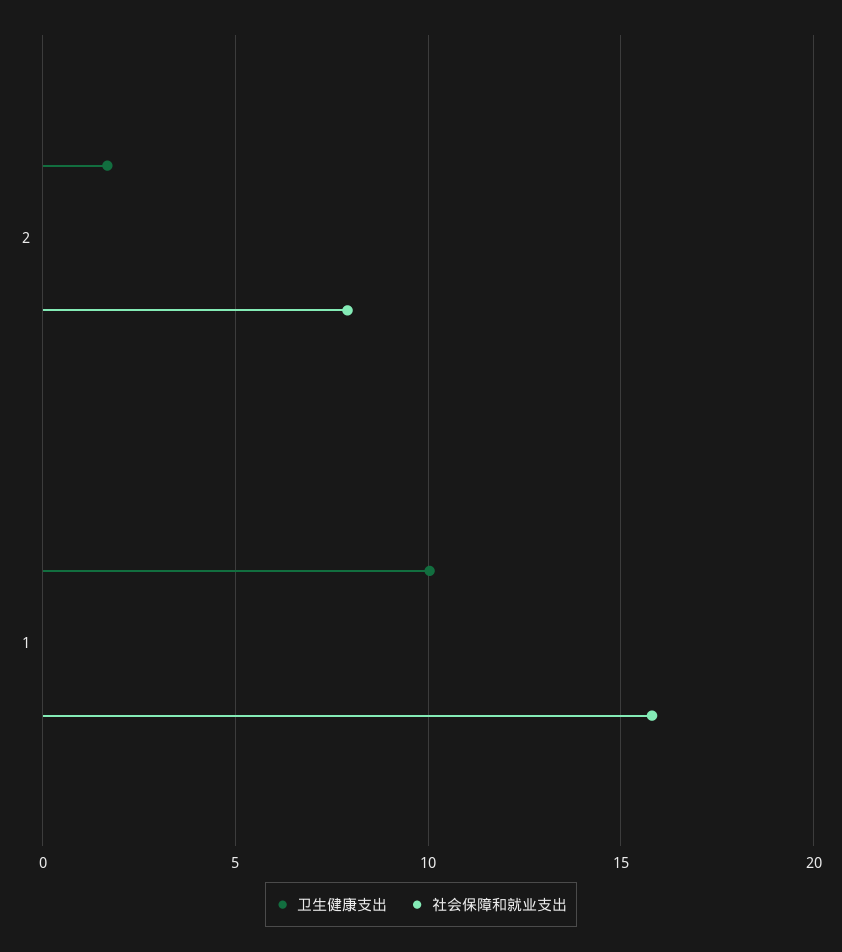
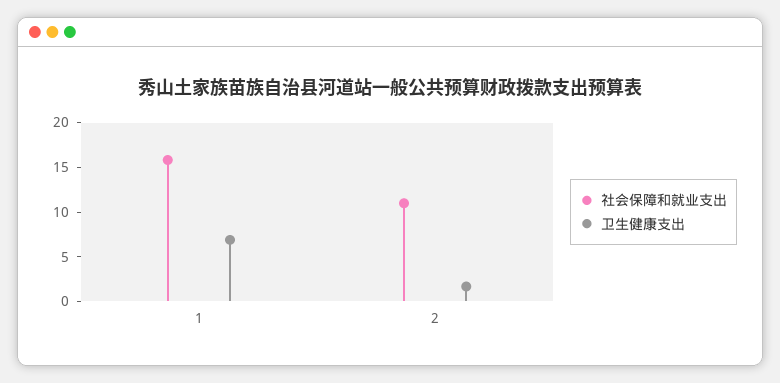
社会保障和就业支出, 2: 8 -> 11
卫生健康支出, 1: 10 -> 7

